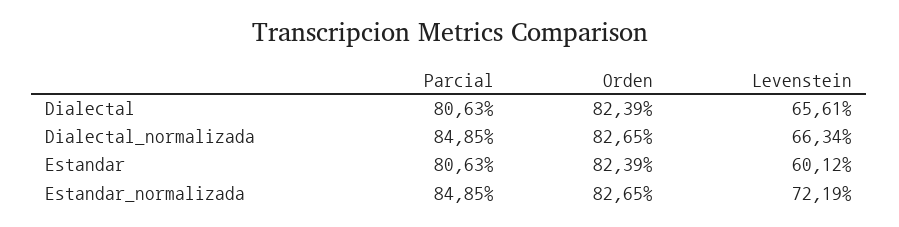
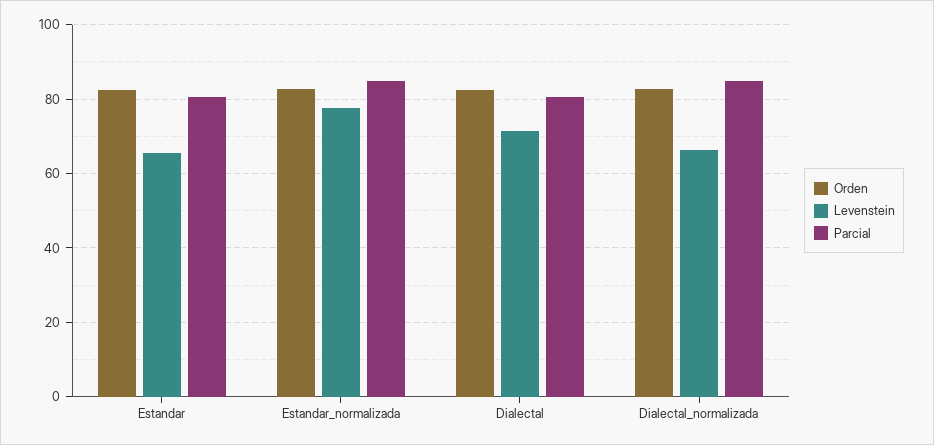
Levenstein, Dialectal: 65.61 -> 72
Levenstein, Estandar: 60.12 -> 66
Levenstein, Estandar_normalizada: 72.19 -> 78

